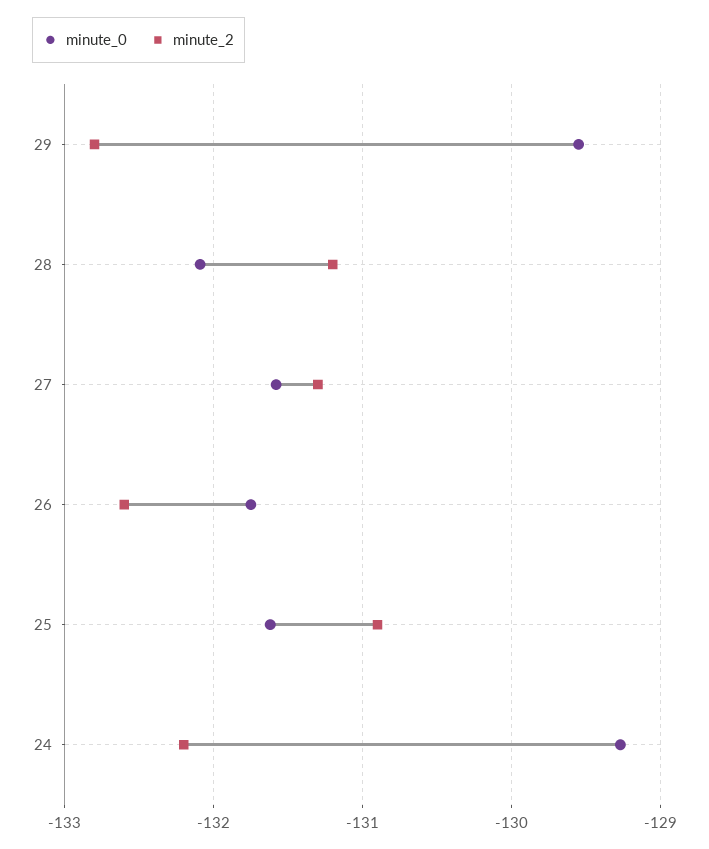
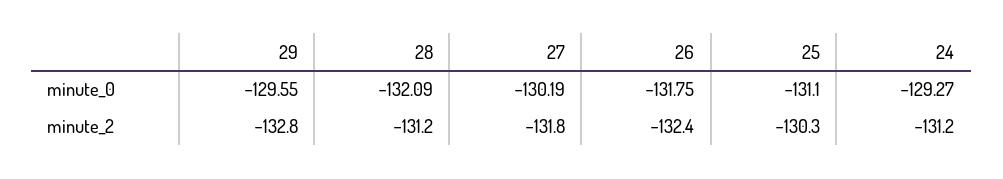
minute_0, 27: -131.6 -> -130.19
minute_2, 27: -131.3 -> -131.8
minute_2, 26: -132.6 -> -132.4
minute_0, 25: -131.6 -> -131.1
minute_2, 25: -130.9 -> -130.3
minute_2, 24: -132.2 -> -131.2

